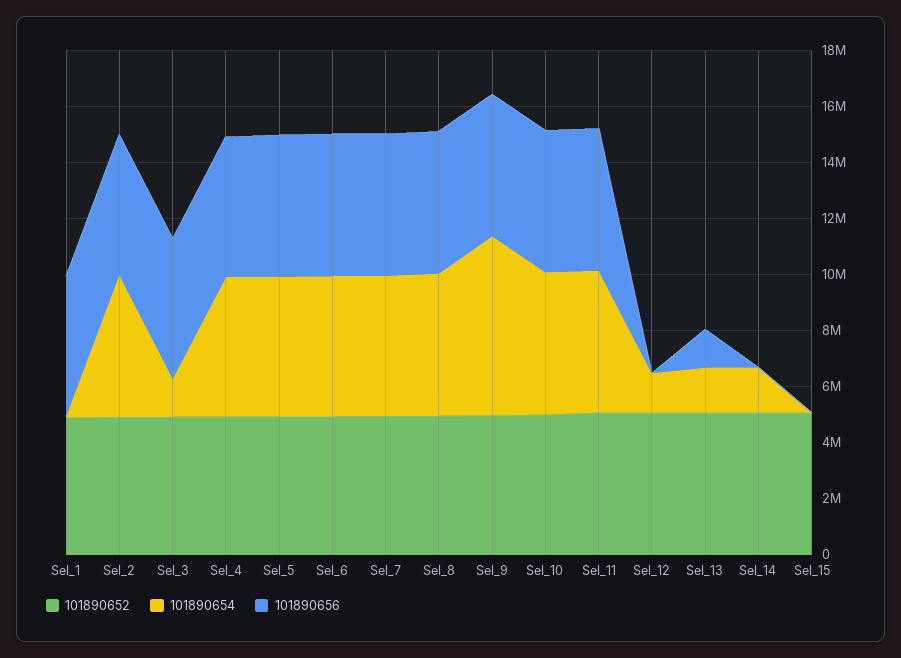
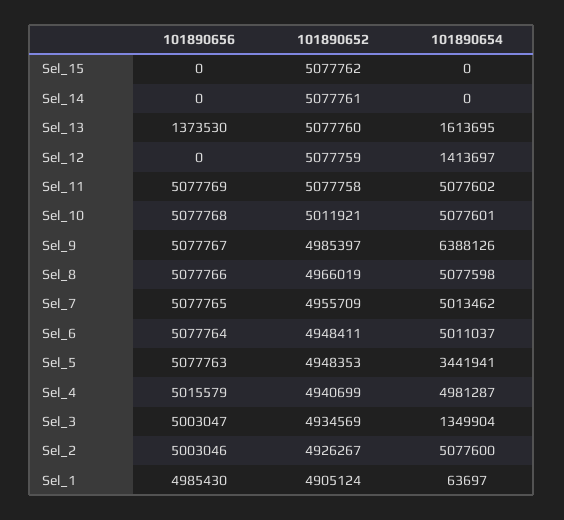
101890654, Sel_5: 5000000 -> 3441941
101890654, Sel_14: 1500000 -> 0

